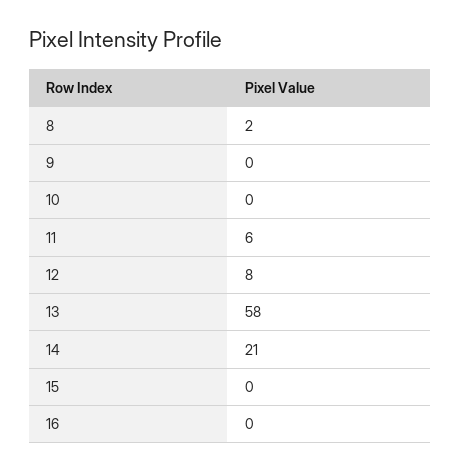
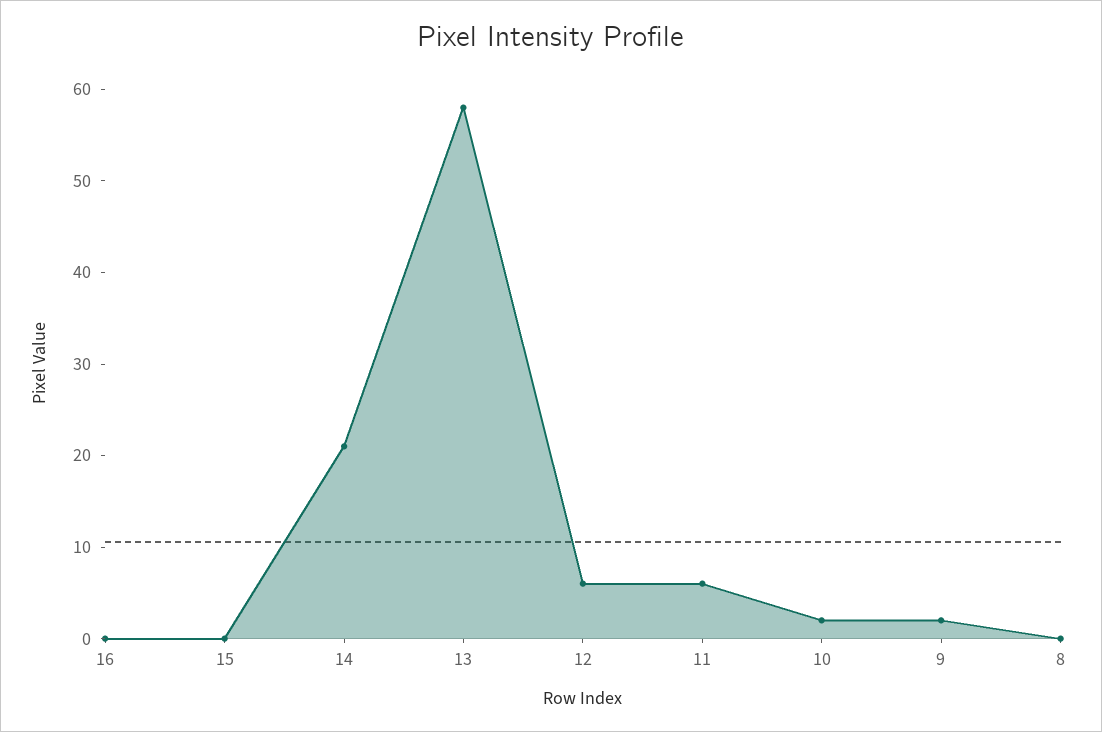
8: 2 -> 0
9: 0 -> 2
10: 0 -> 2
12: 8 -> 6

